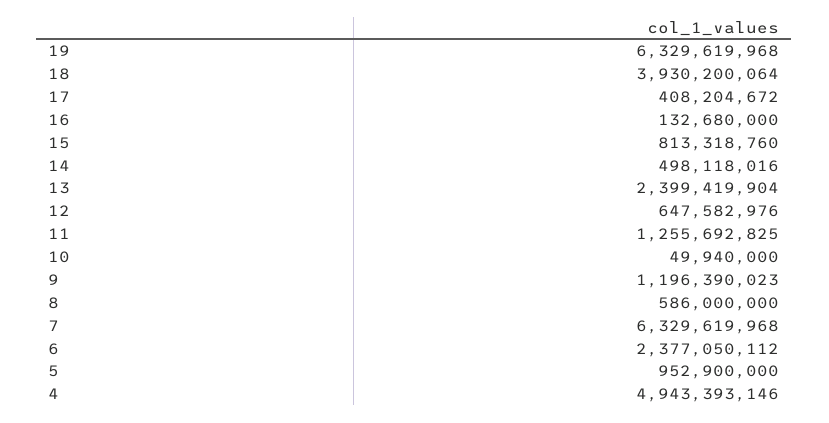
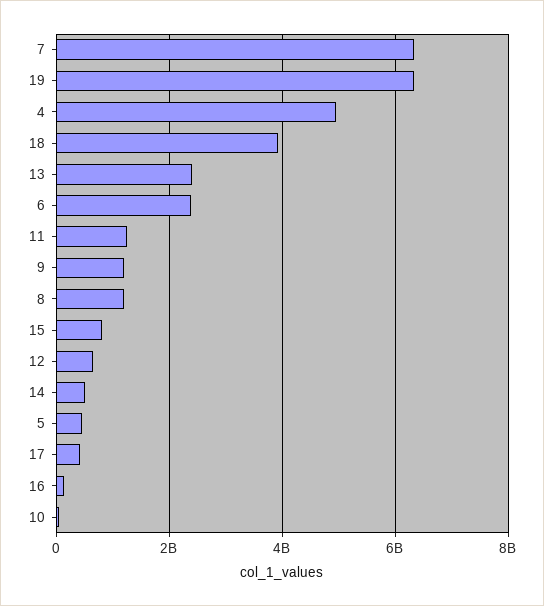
8: 586000000 -> 1200000000
5: 952900000 -> 400000000

